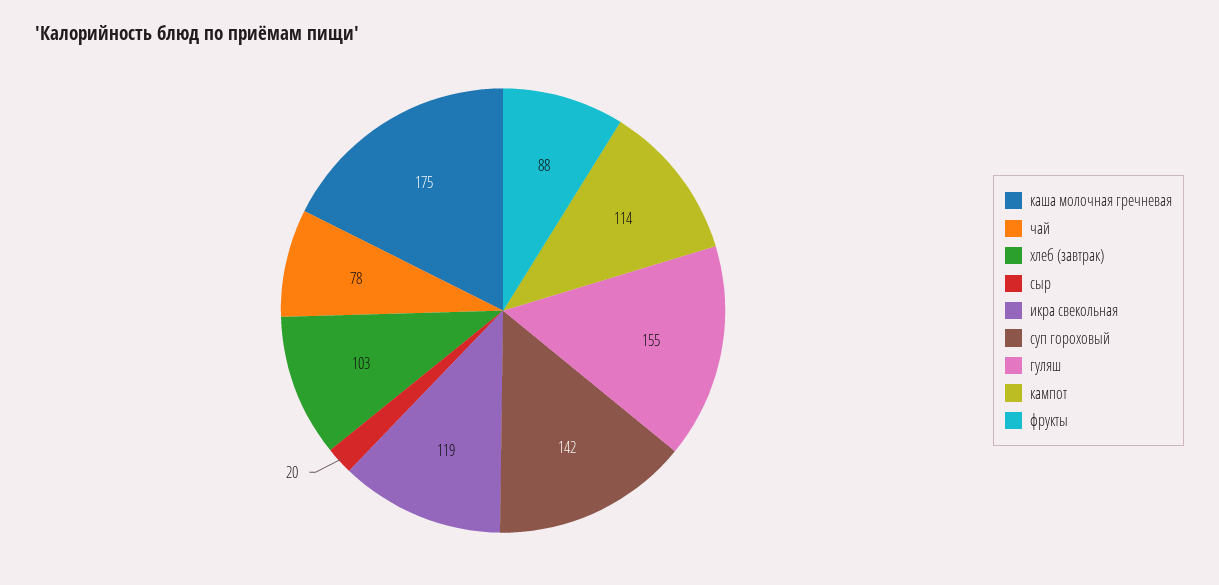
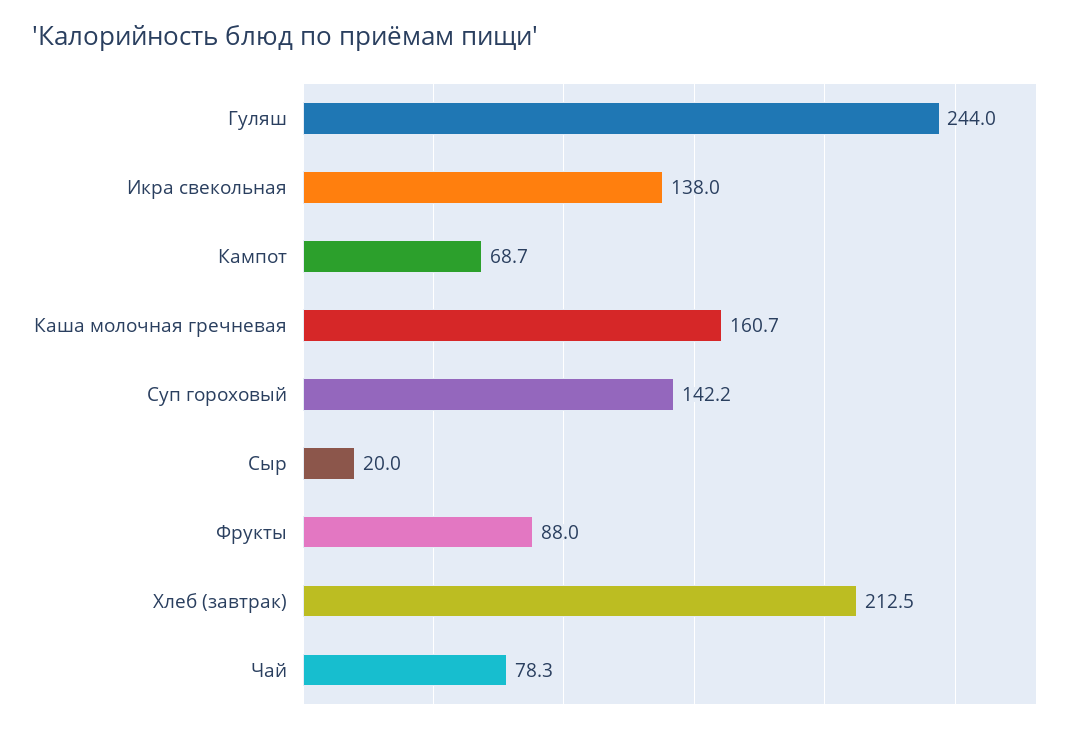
каша молочная гречневая: 175 -> 160.7
хлеб (завтрак): 103 -> 212.5
икра свекольная: 119 -> 138
гуляш: 155 -> 244
кампот: 114 -> 68.7

